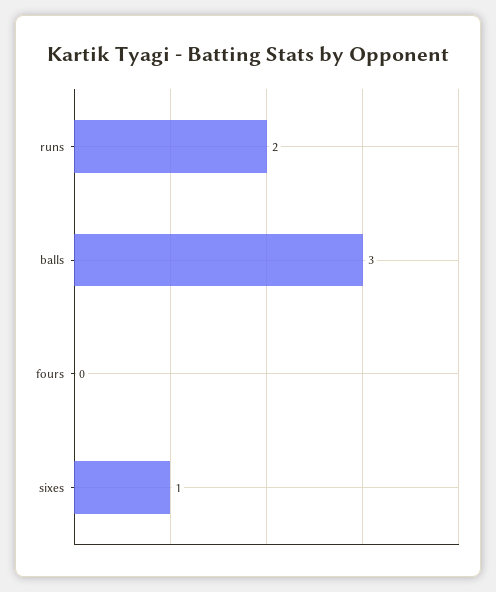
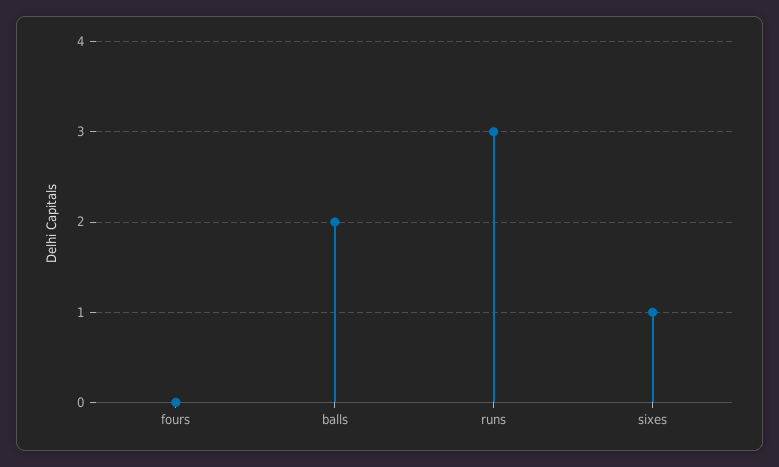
runs: 2 -> 3
balls: 3 -> 2

